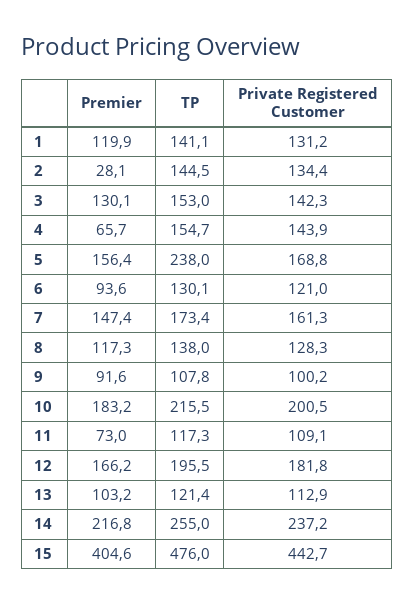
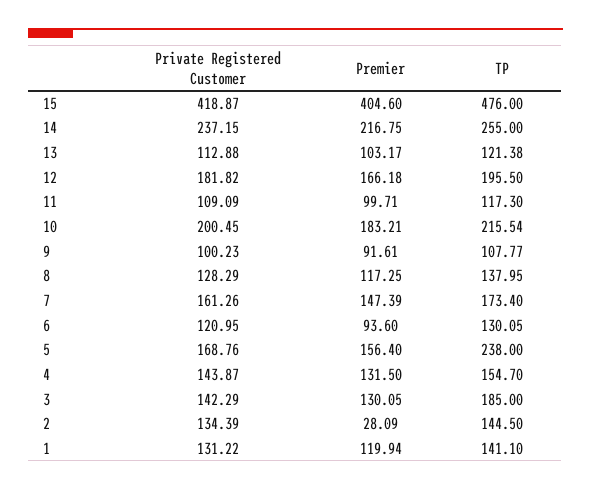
TP, 3: 153 -> 185
Premier, 4: 65.7 -> 131.5
Premier, 11: 73 -> 99.71
Private Registered Customer, 15: 442.7 -> 418.87

